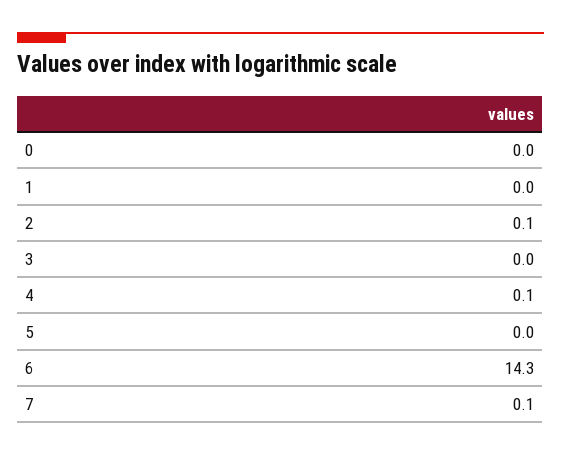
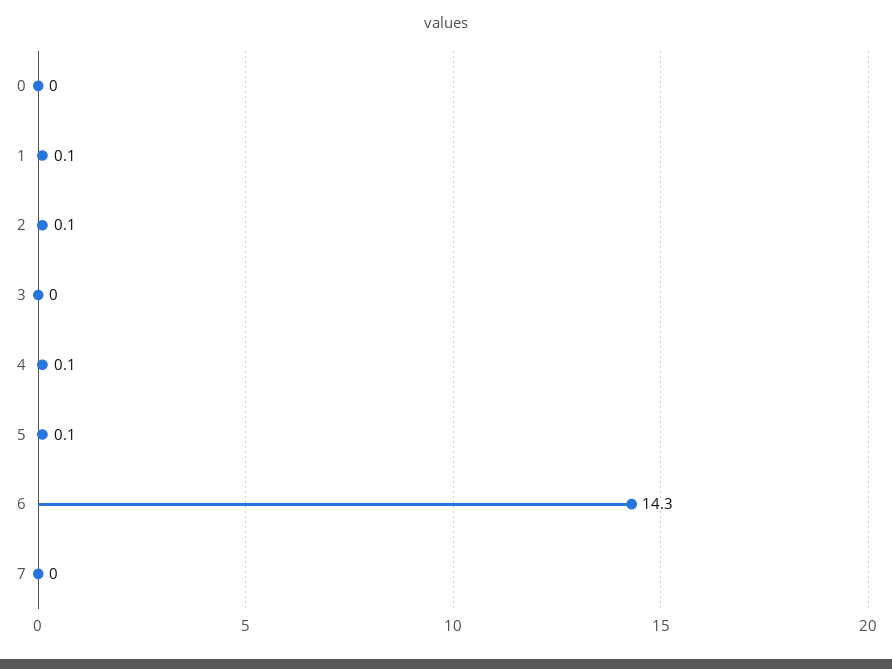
1: 0 -> 0.1
5: 0 -> 0.1
7: 0.1 -> 0

